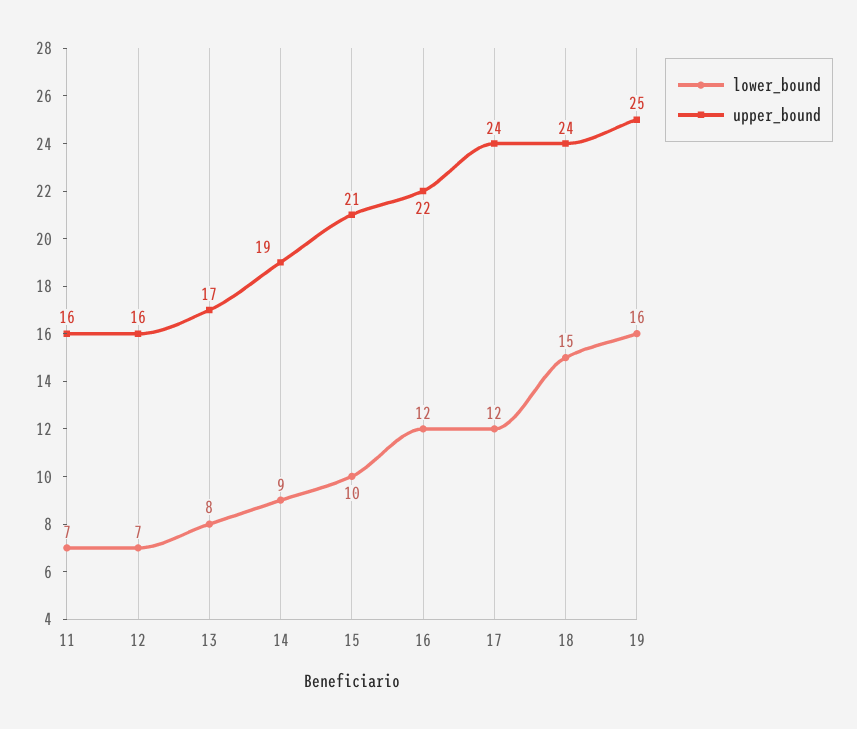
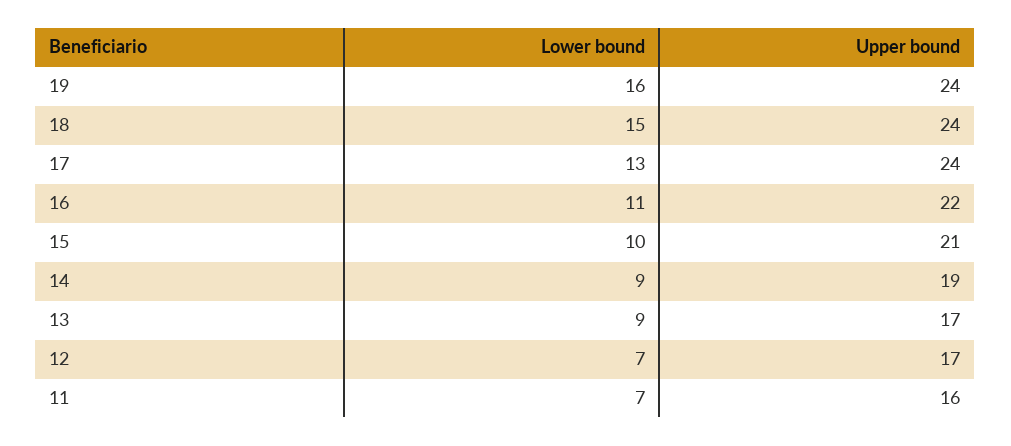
upper_bound, 12: 16 -> 17
lower_bound, 13: 8 -> 9
lower_bound, 16: 12 -> 11
lower_bound, 17: 12 -> 13
upper_bound, 19: 25 -> 24

